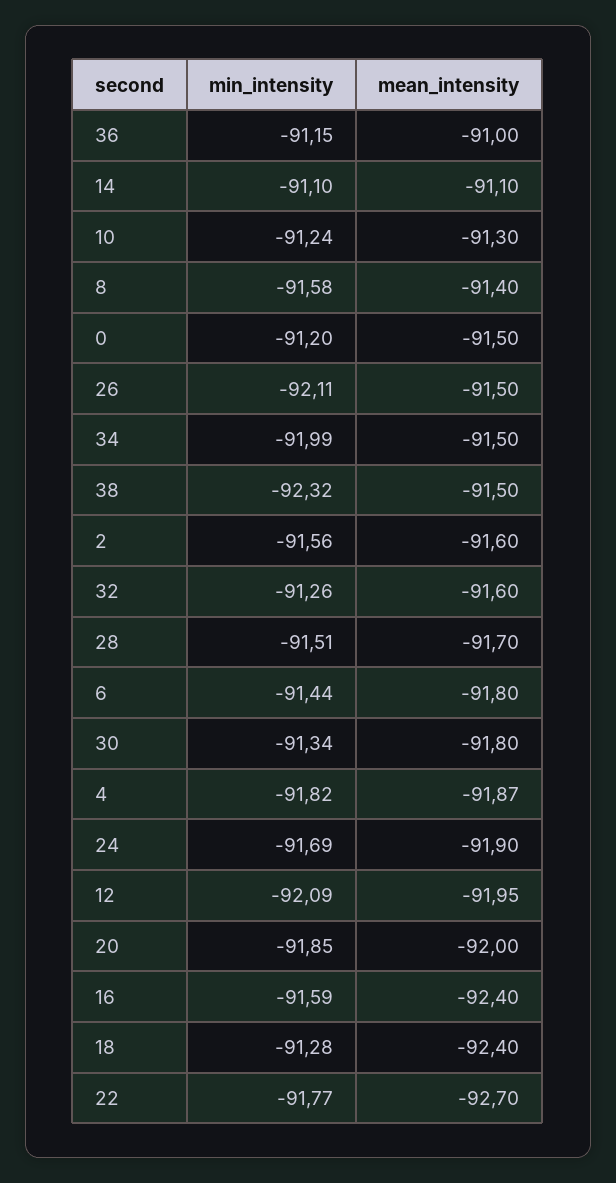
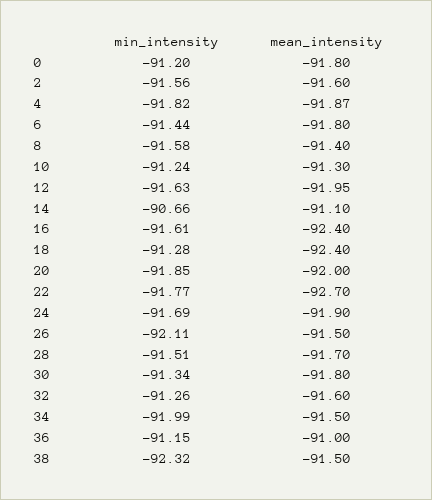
min_intensity, 14: -91.1 -> -90.66
mean_intensity, 0: -91.5 -> -91.8
min_intensity, 12: -92.09 -> -91.63
min_intensity, 16: -91.59 -> -91.61

